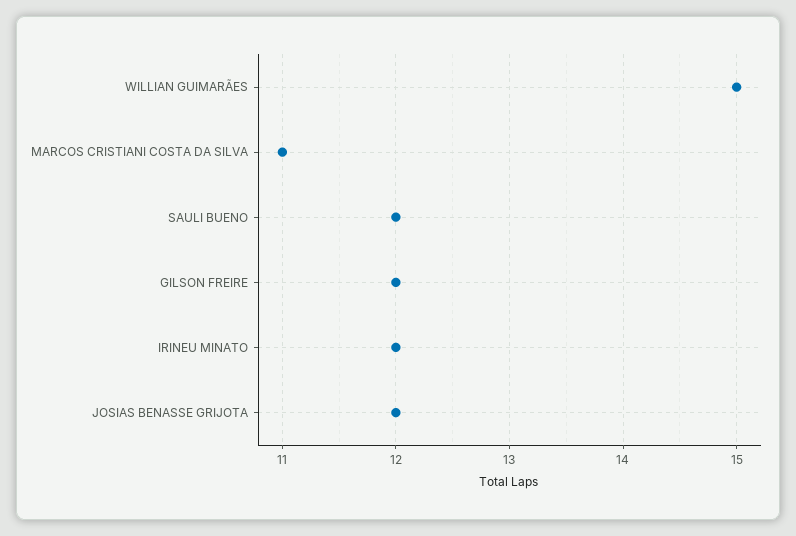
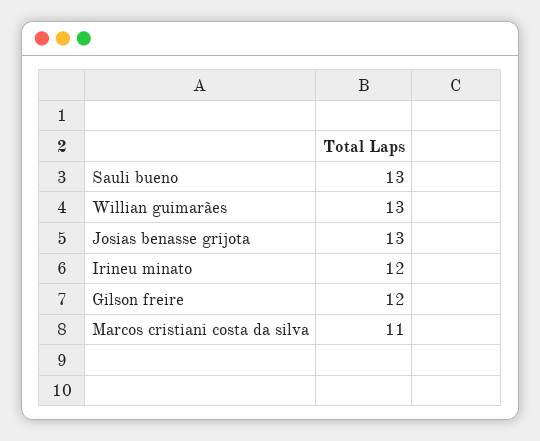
WILLIAN GUIMARÃES: 15 -> 13
SAULI BUENO: 12 -> 13
JOSIAS BENASSE GRIJOTA: 12 -> 13

